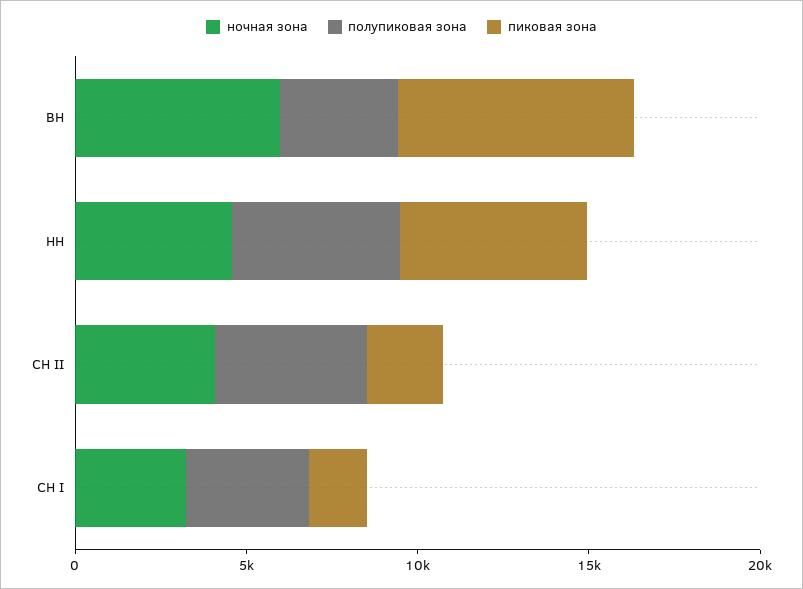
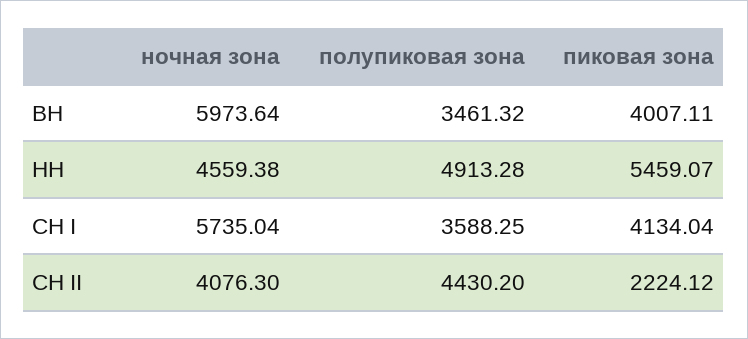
пиковая зона, ВН: 7000 -> 4007.11
ночная зона, СН I: 3000 -> 5735.04
пиковая зона, СН I: 2000 -> 4134.04

